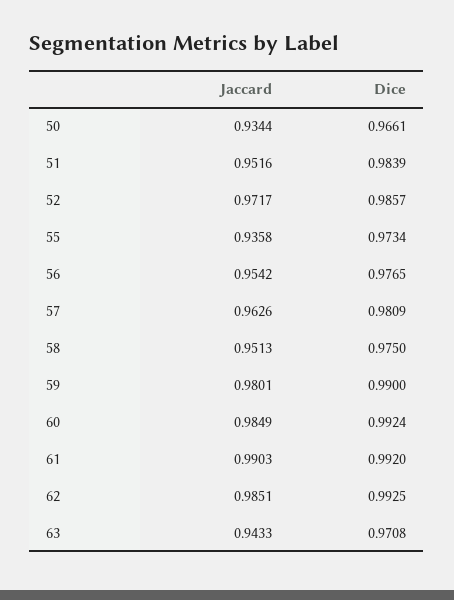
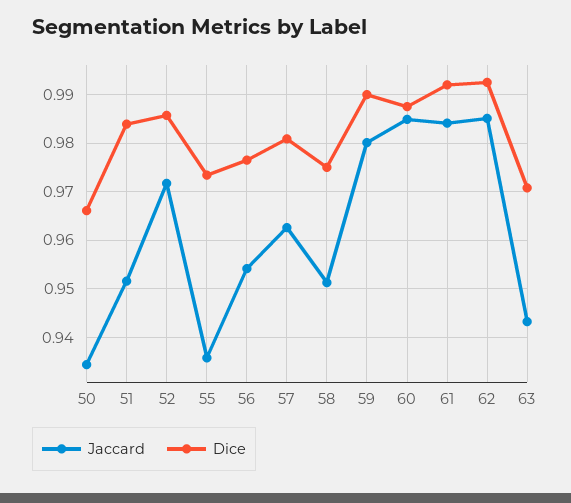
Dice, 60: 0.9924 -> 0.988
Jaccard, 61: 0.9903 -> 0.984

